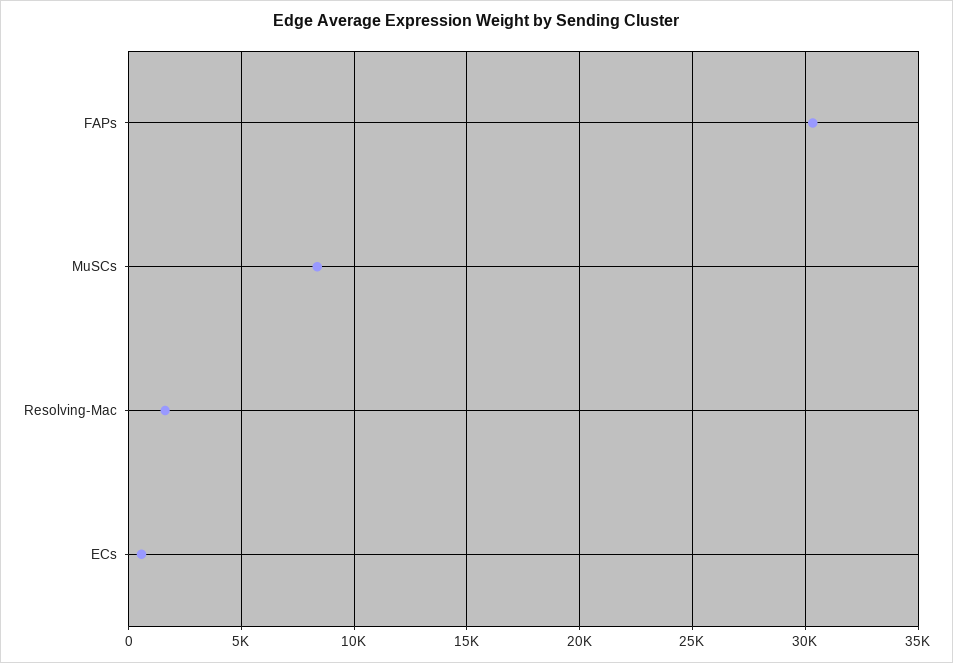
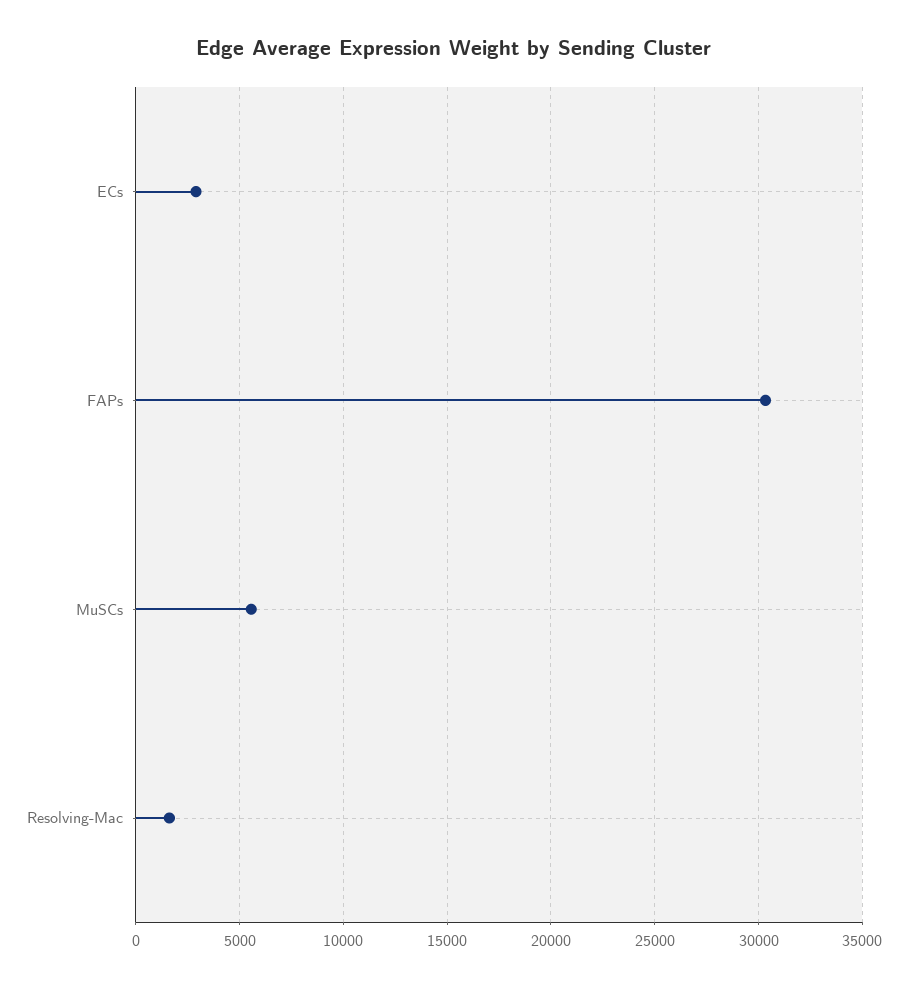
MuSCs: 8500 -> 5500
ECs: 500 -> 3000

